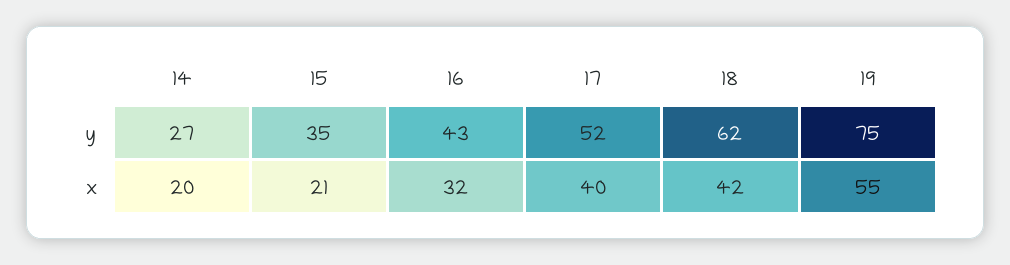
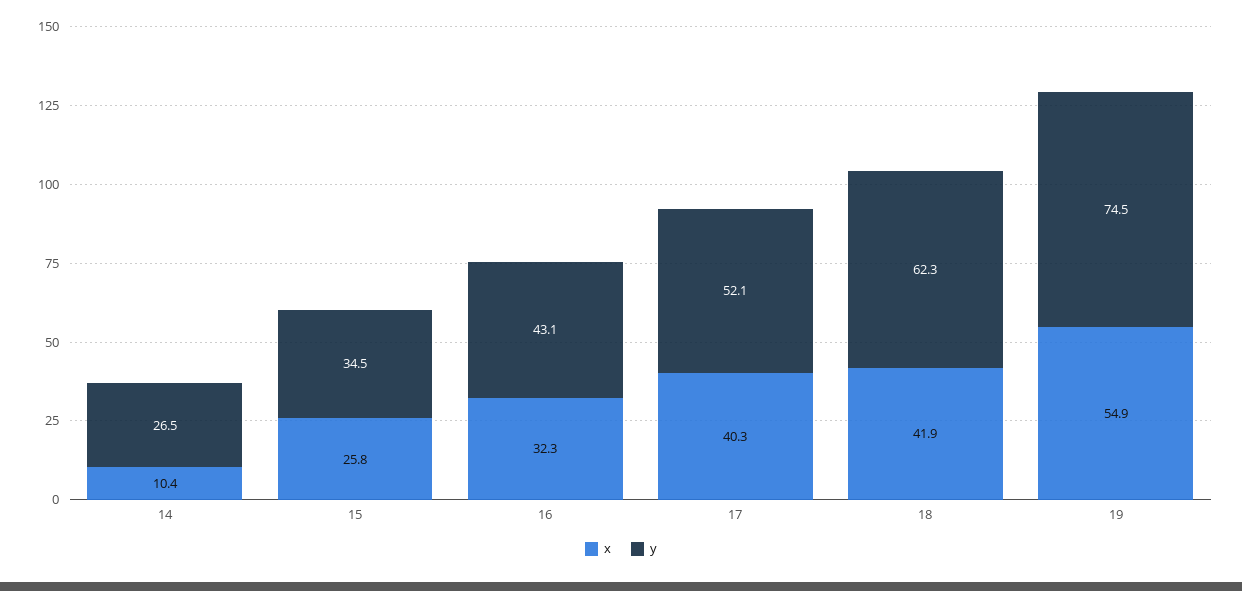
x, 14: 20 -> 10.4
x, 15: 21 -> 25.8

